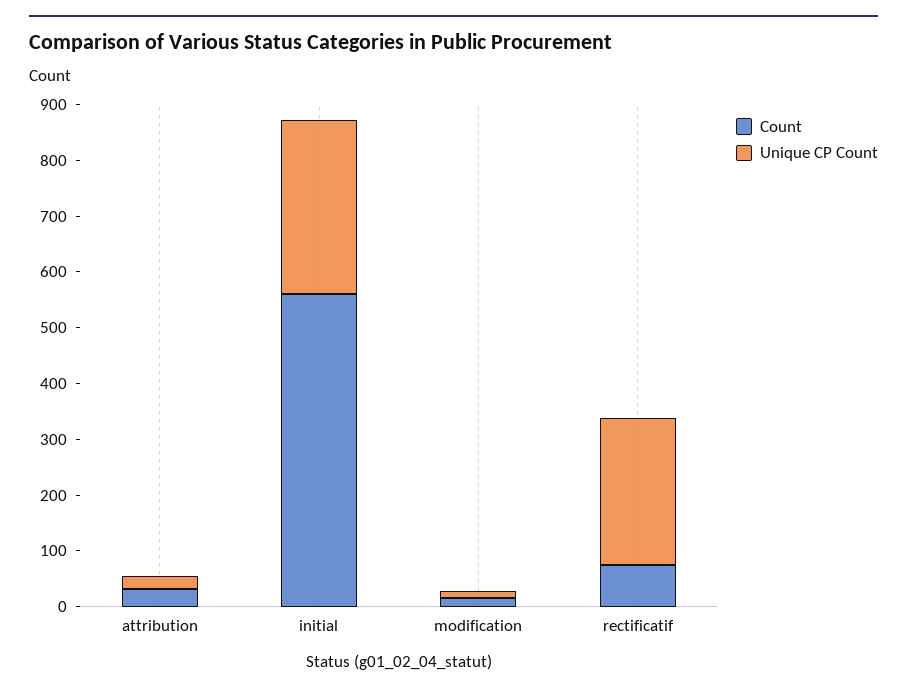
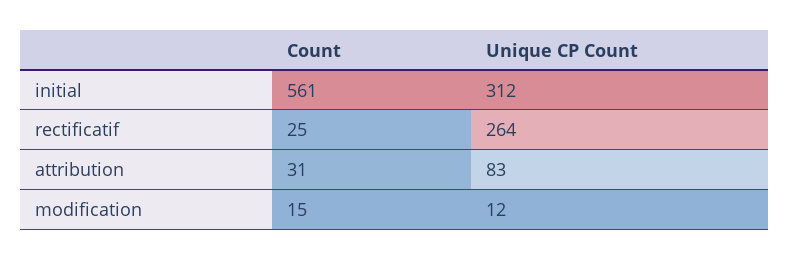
Unique CP Count, attribution: 20 -> 83
Count, rectificatif: 80 -> 25

